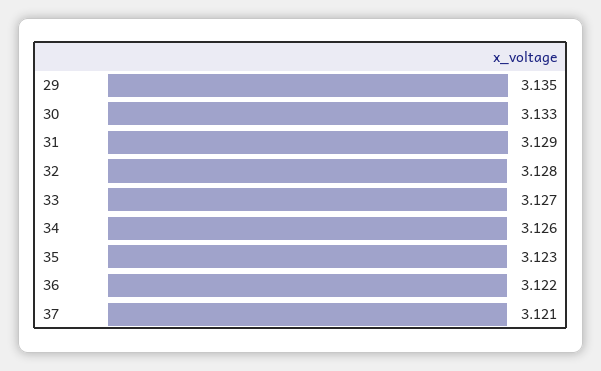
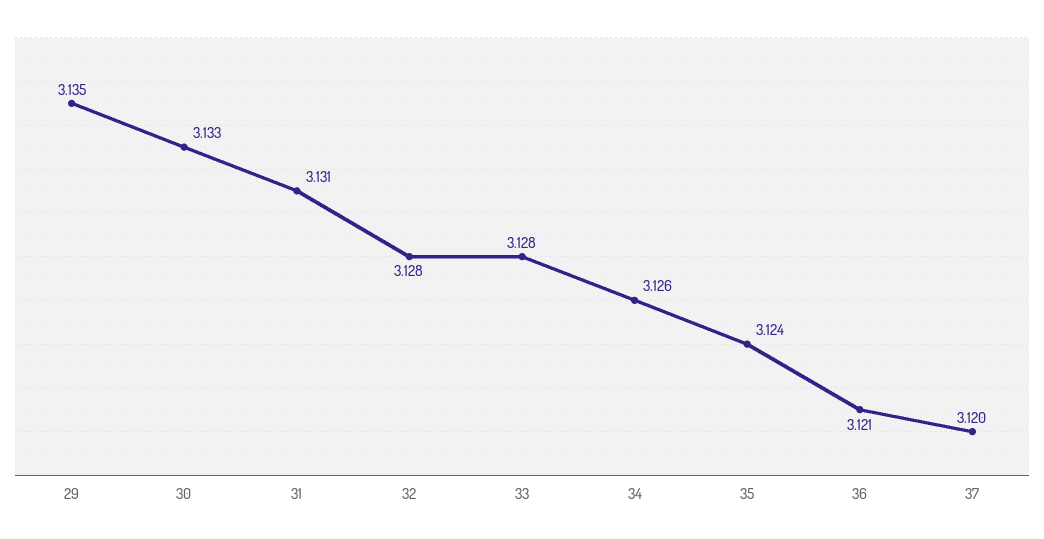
31: 3.129 -> 3.131
33: 3.127 -> 3.128
35: 3.123 -> 3.124
36: 3.122 -> 3.121
37: 3.121 -> 3.12

